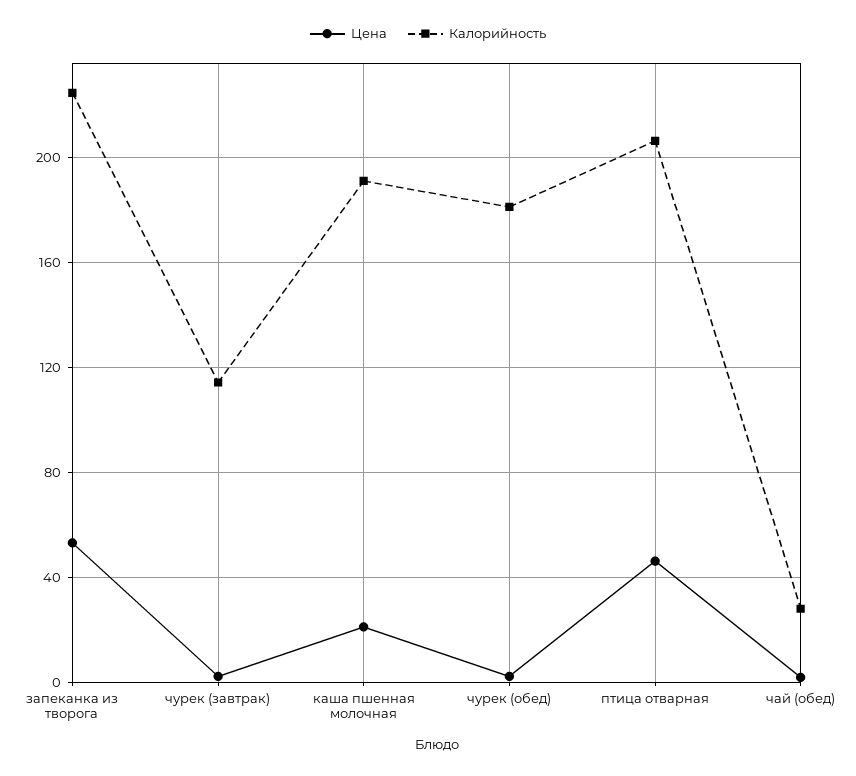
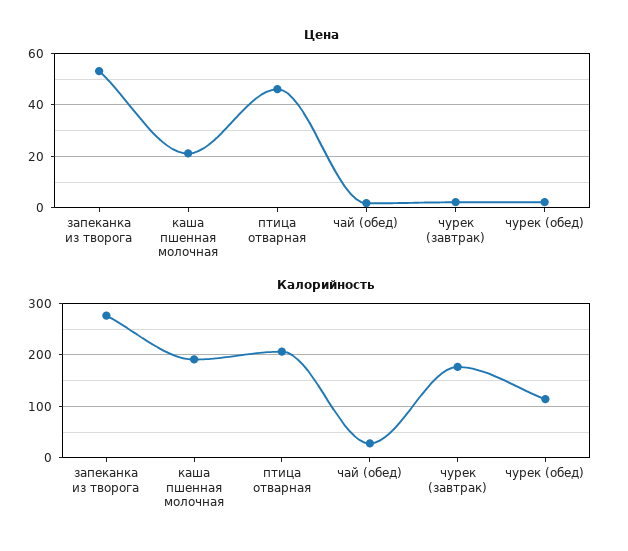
Калорийность, запеканка из творога: 225 -> 280
Калорийность, чурек (завтрак): 115 -> 180
Калорийность, чурек (обед): 180 -> 120

